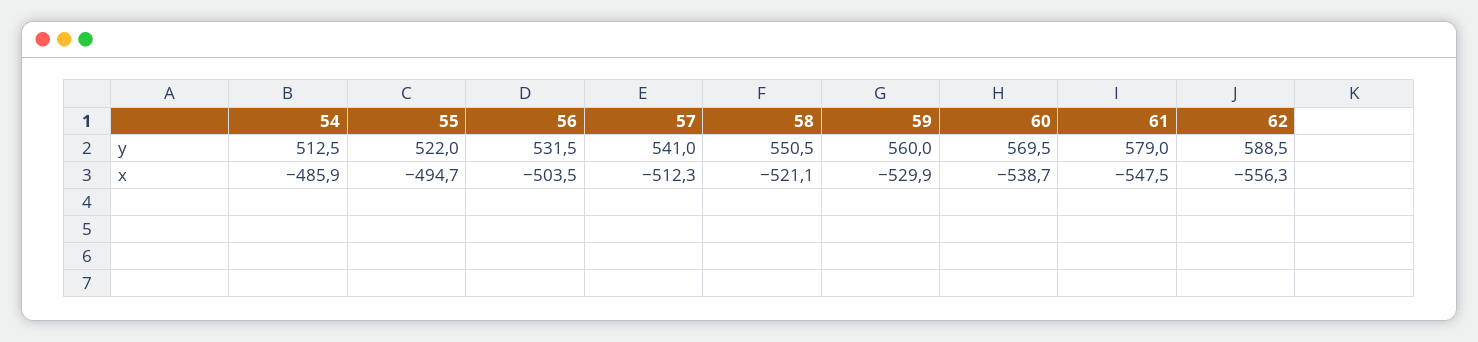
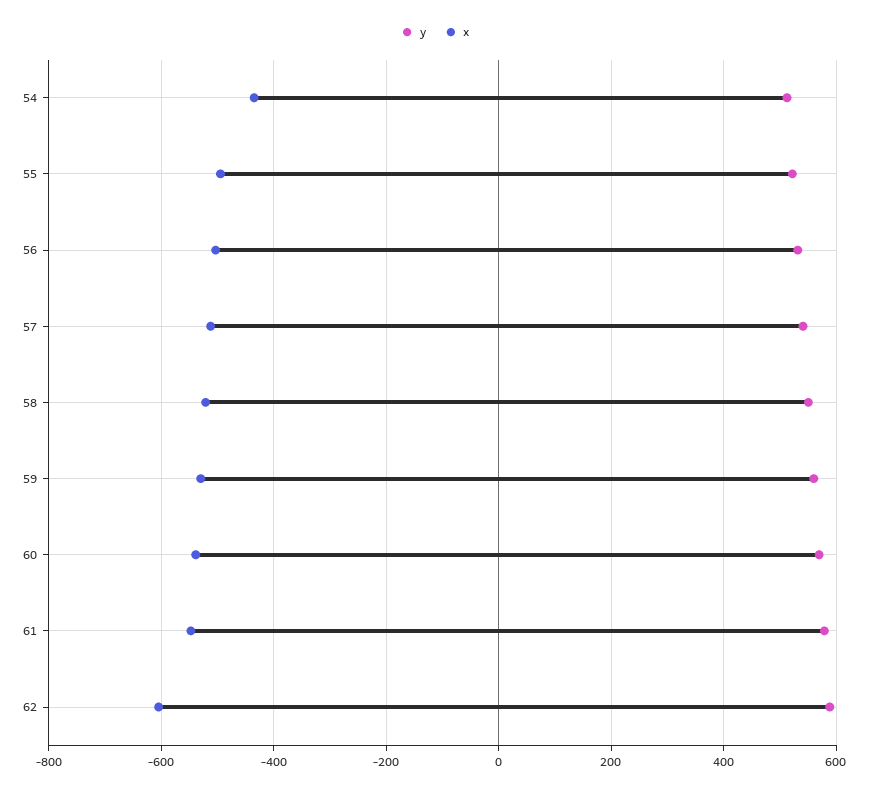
x, 54: -485.9 -> -440
x, 62: -556.3 -> -600

